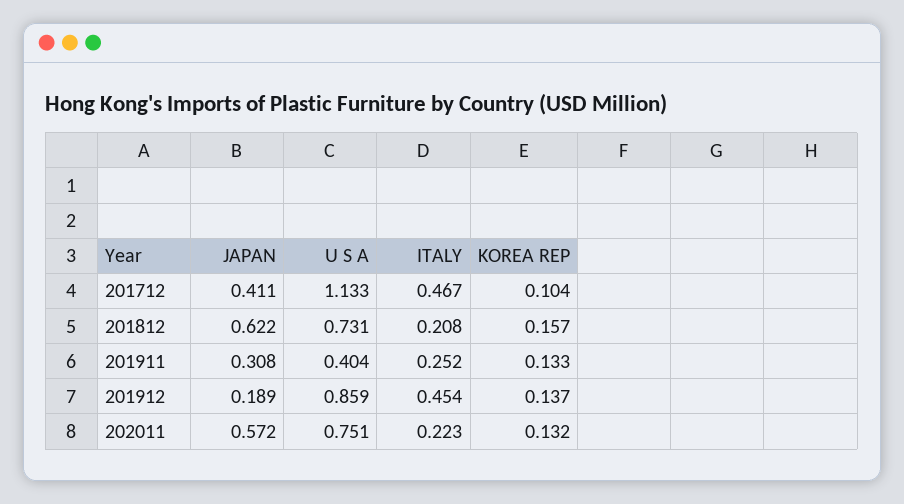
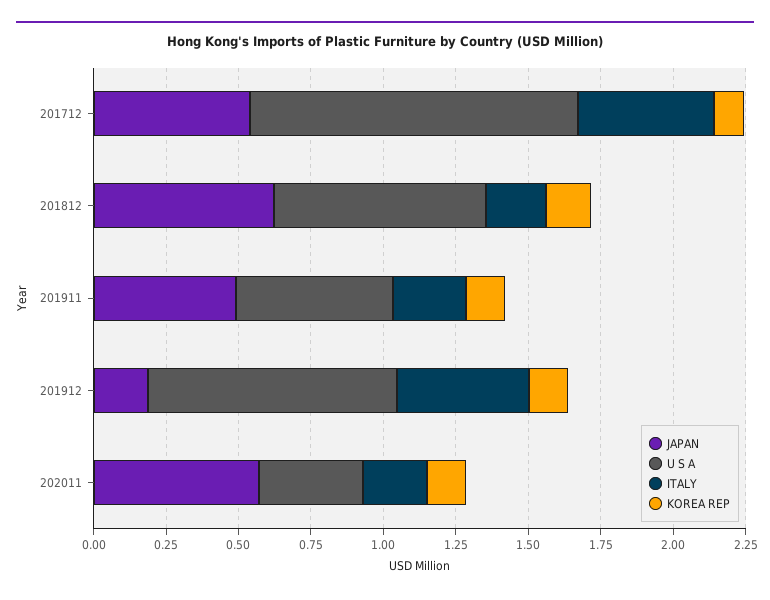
JAPAN, 201712: 0.411 -> 0.55
JAPAN, 201911: 0.308 -> 0.5
U S A, 201911: 0.404 -> 0.55
U S A, 202011: 0.751 -> 0.35

